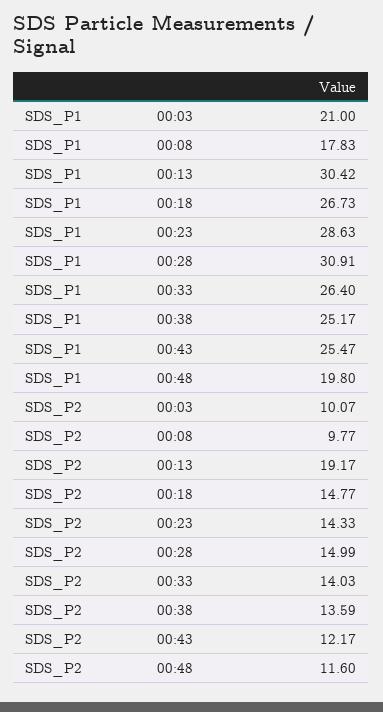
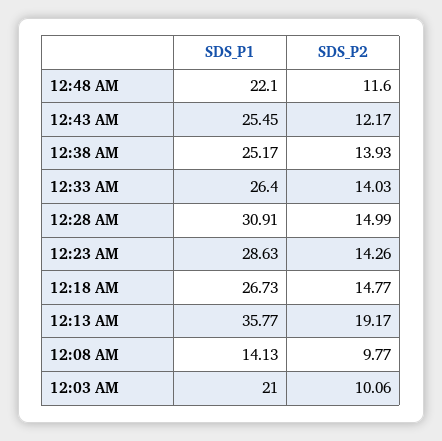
SDS_P1, 00:08: 17.83 -> 14.13
SDS_P1, 00:13: 30.42 -> 35.77
SDS_P1, 00:43: 25.47 -> 25.45
SDS_P1, 00:48: 19.8 -> 22.1
SDS_P2, 00:03: 10.07 -> 10.06
SDS_P2, 00:23: 14.33 -> 14.26
SDS_P2, 00:38: 13.59 -> 13.93

